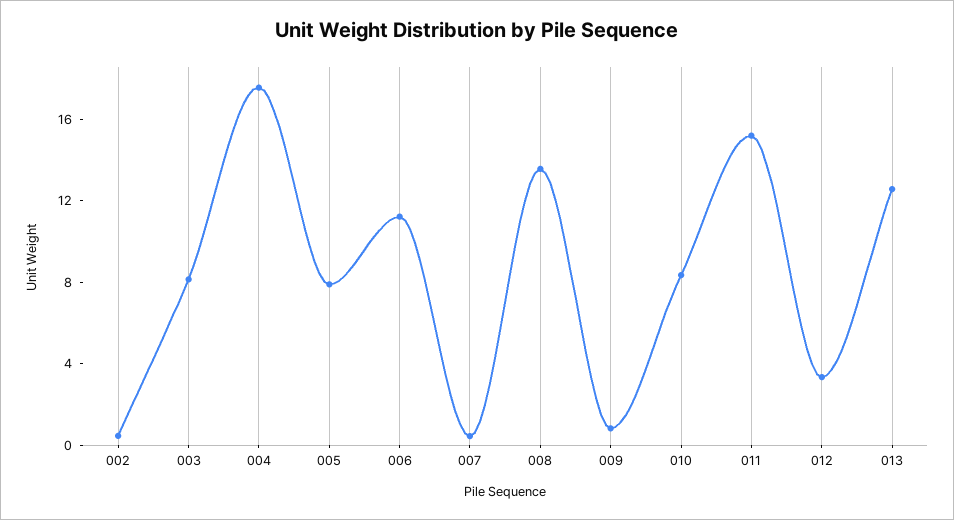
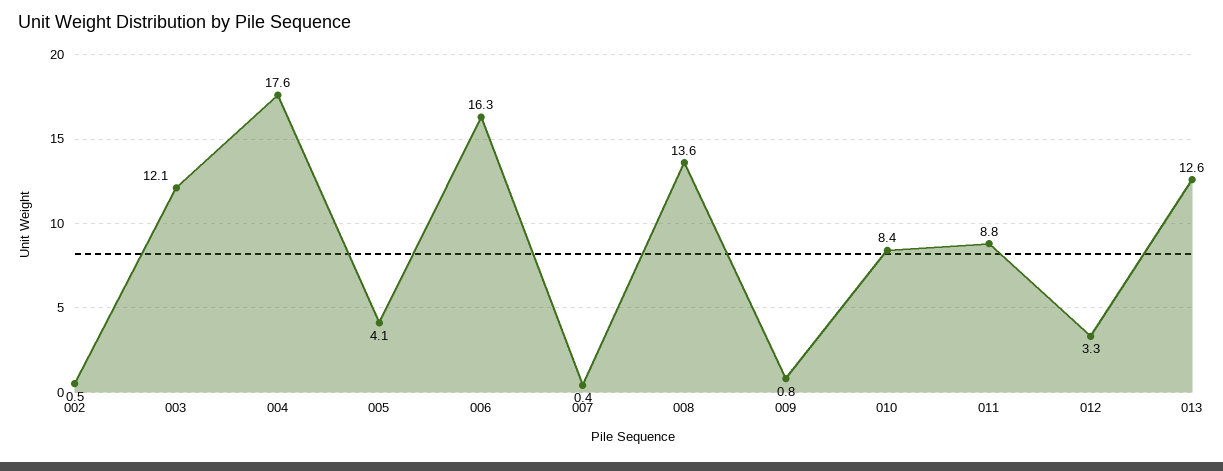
003: 8 -> 12.1
005: 8 -> 4.1
006: 11 -> 16.3
011: 15 -> 8.8

